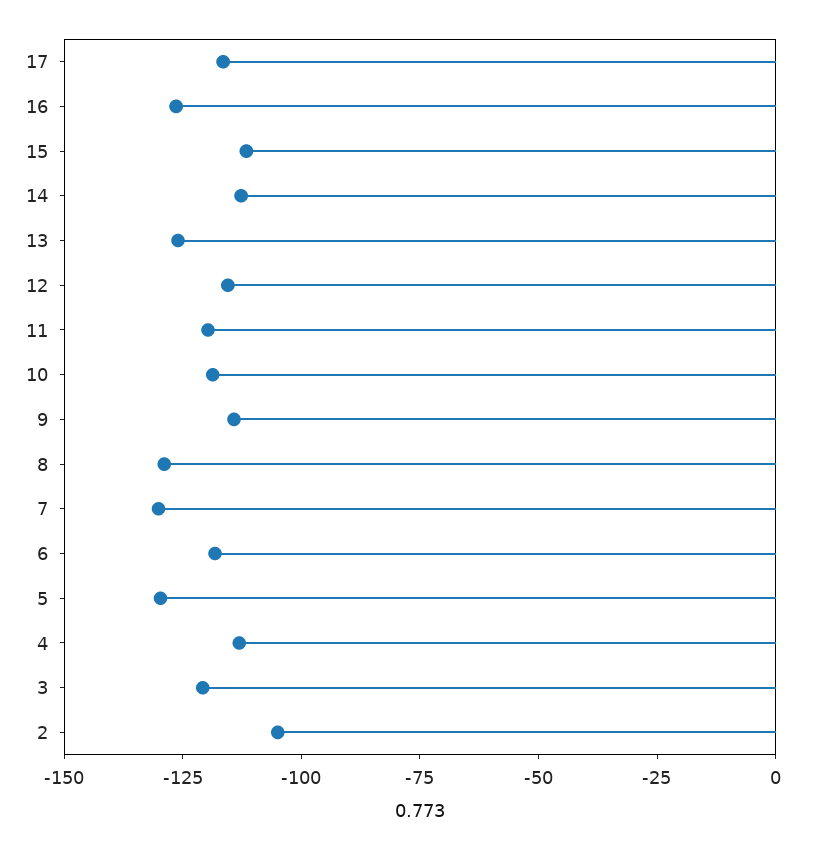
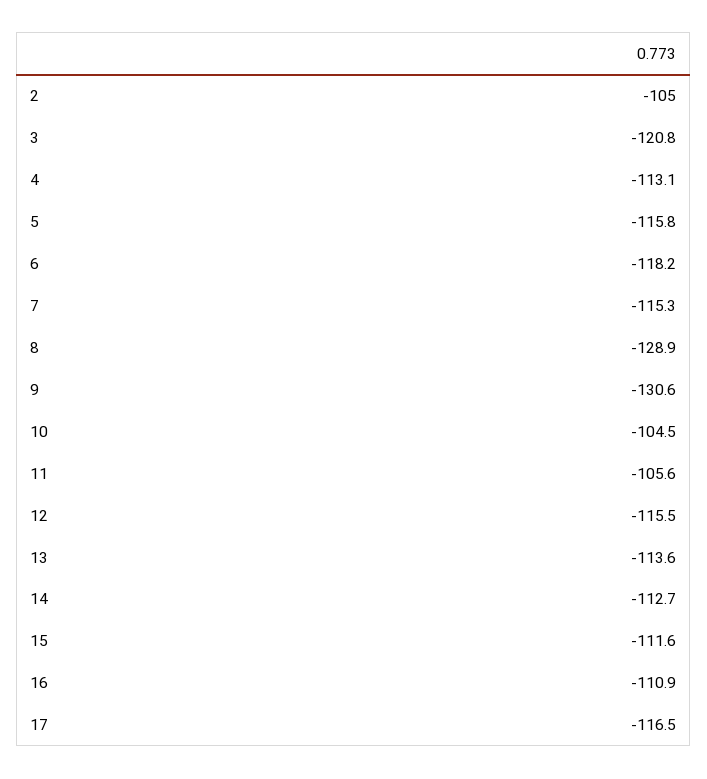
16: -125 -> -110.9
13: -125 -> -113.6
11: -120 -> -105.6
10: -120 -> -104.5
9: -115 -> -130.6
7: -130 -> -115.3
5: -130 -> -115.8

